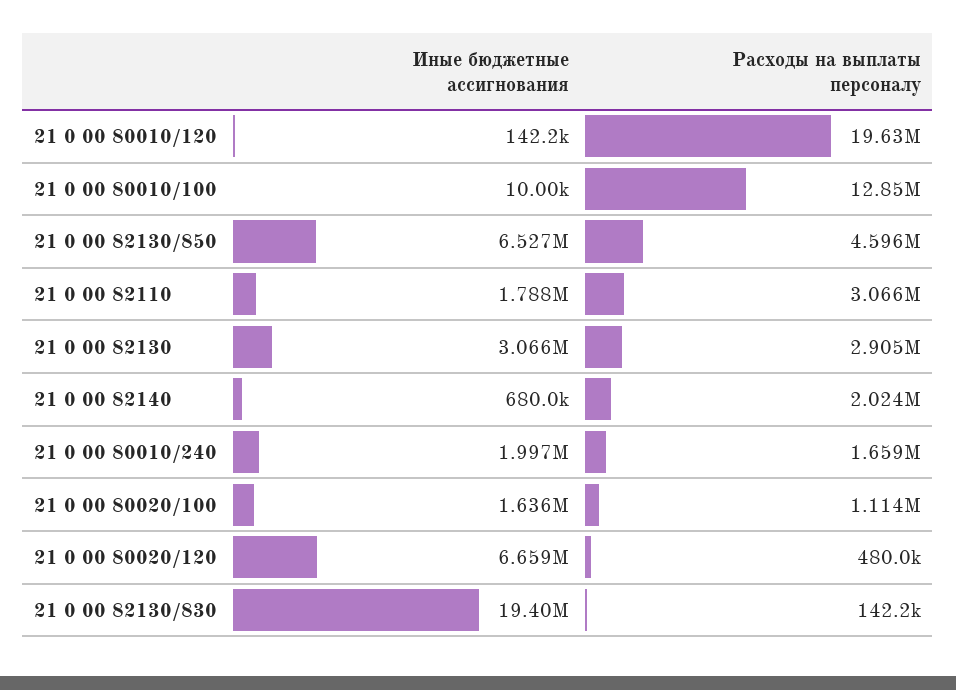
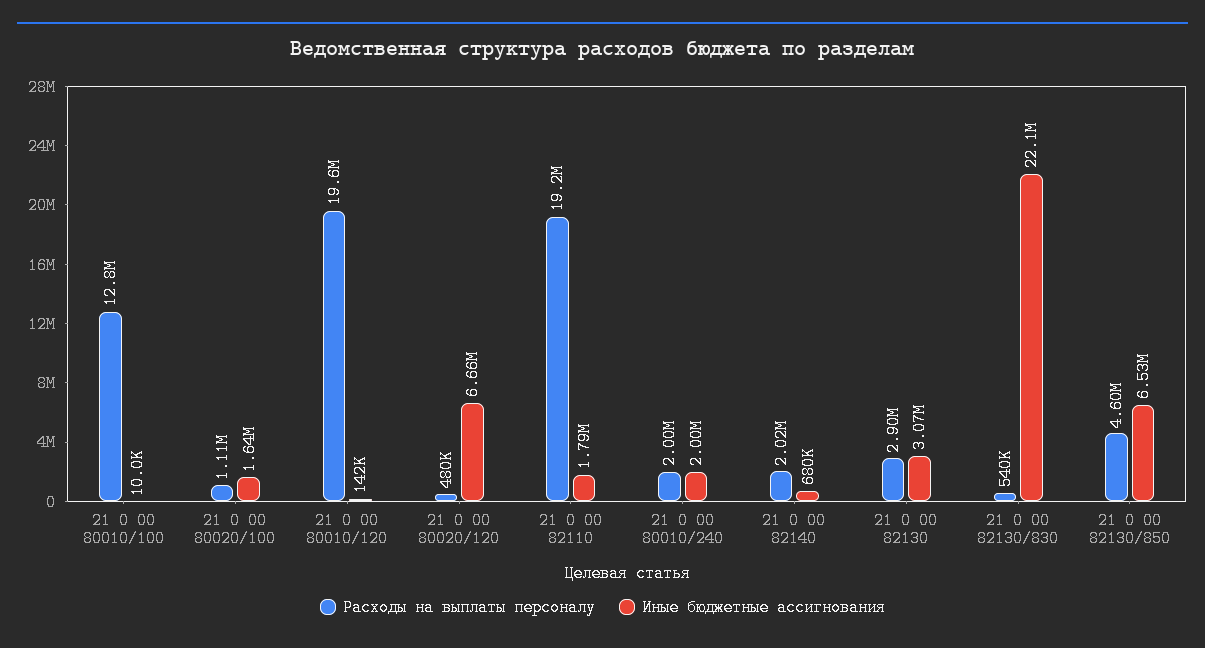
Расходы на выплаты персоналу, 21 0 00 82110: 3066000 -> 19200000
Расходы на выплаты персоналу, 21 0 00 80010/240: 1659000 -> 2000000
Иные бюджетные ассигнования, 21 0 00 82130/830: 19400000 -> 22100000
Расходы на выплаты персоналу, 21 0 00 82130/830: 142200 -> 540000

